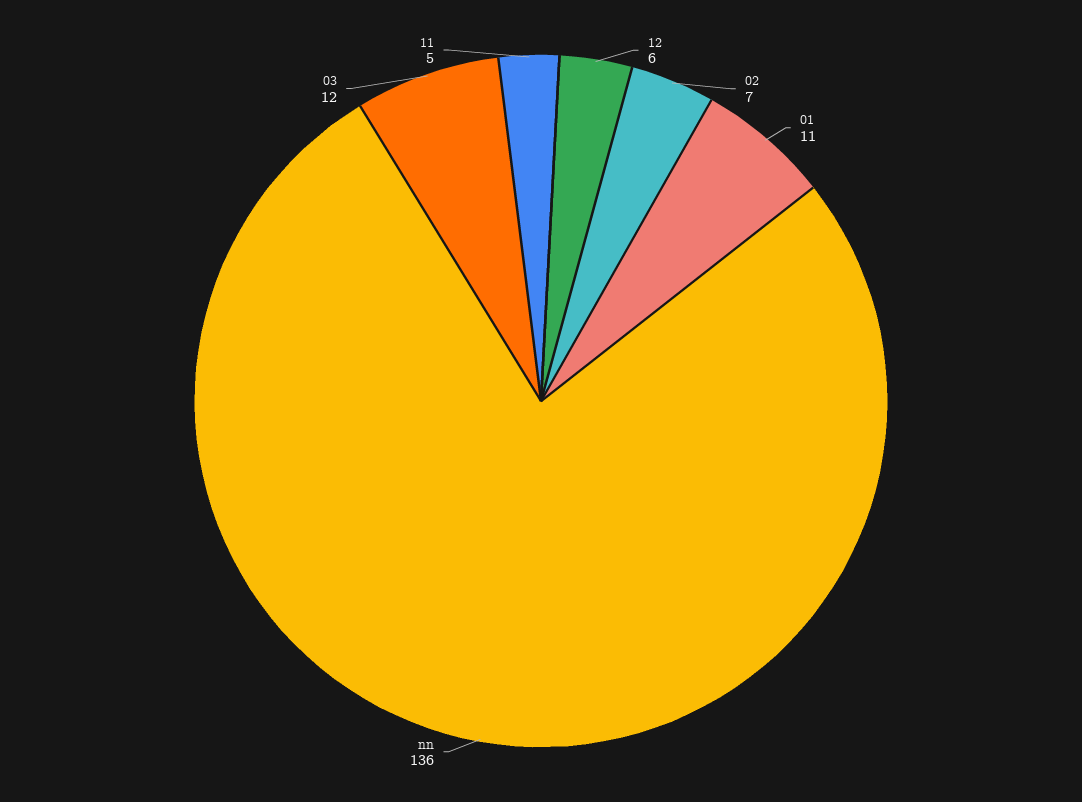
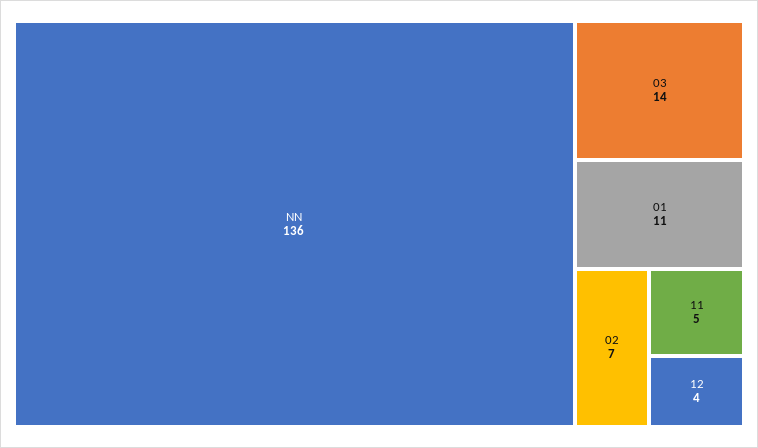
12: 6 -> 4
03: 12 -> 14

